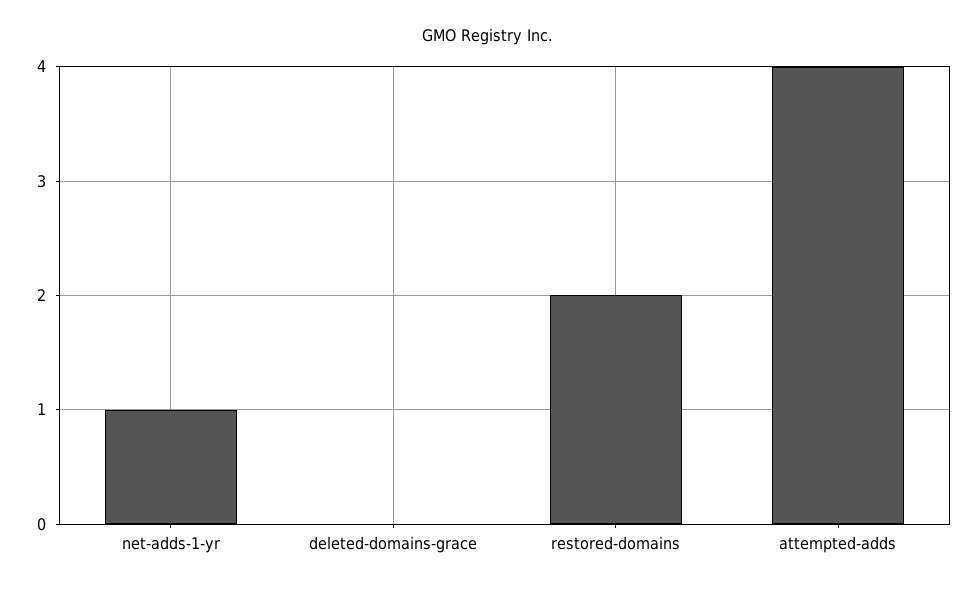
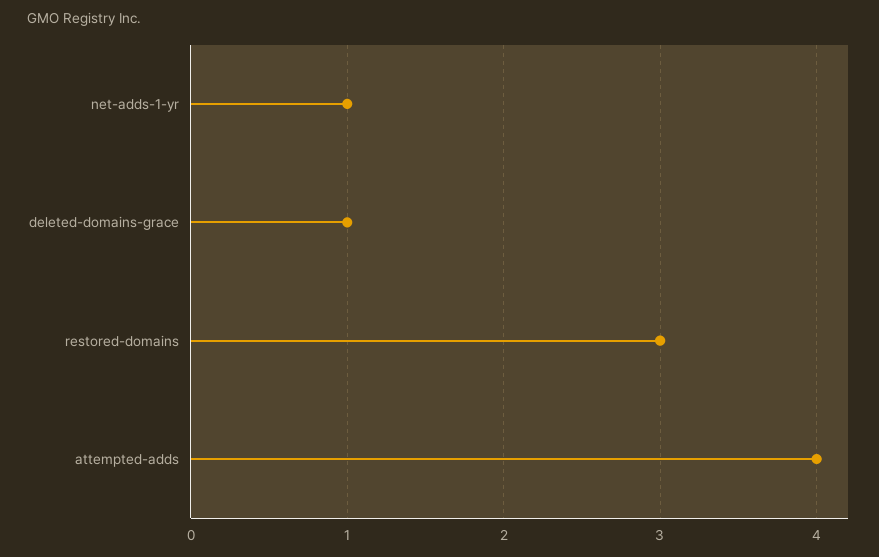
deleted-domains-grace: 0 -> 1
restored-domains: 2 -> 3

